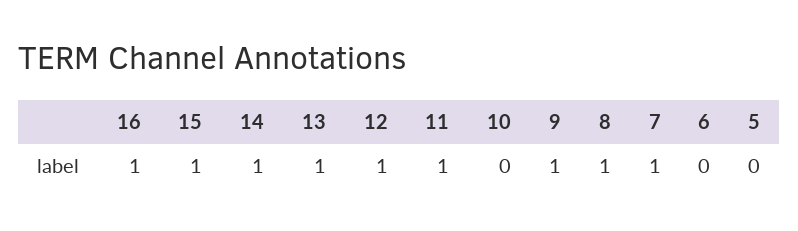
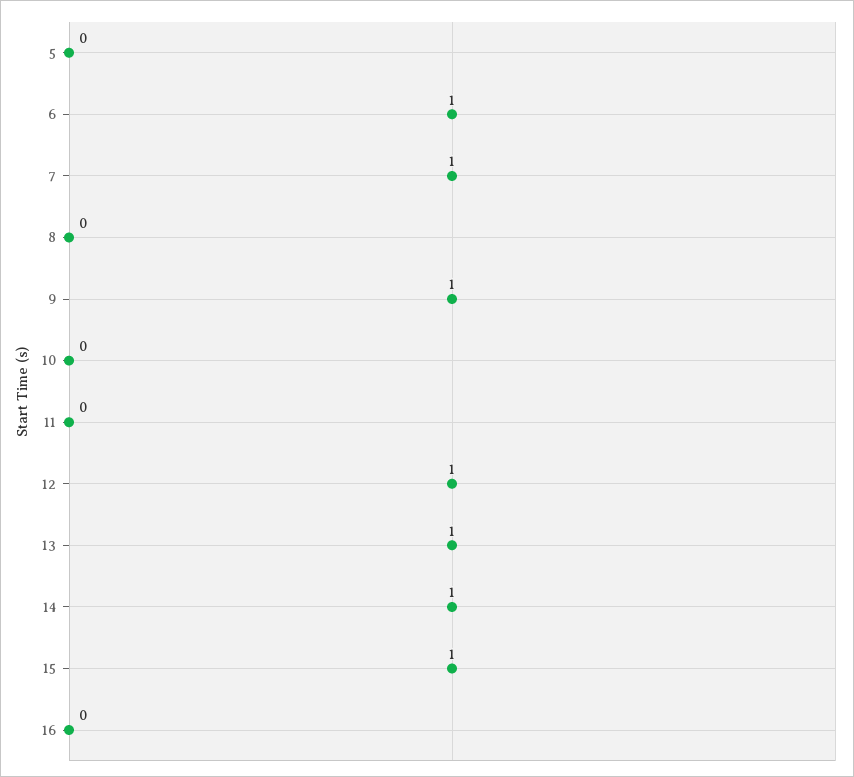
16: 1 -> 0
11: 1 -> 0
8: 1 -> 0
6: 0 -> 1

